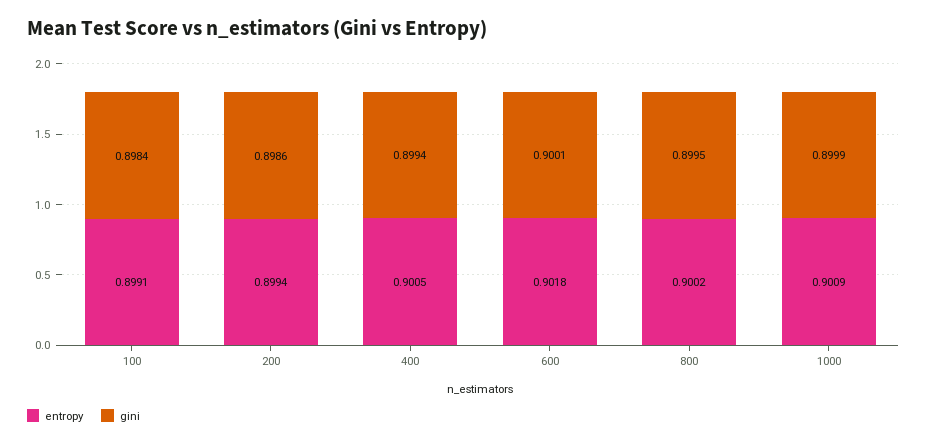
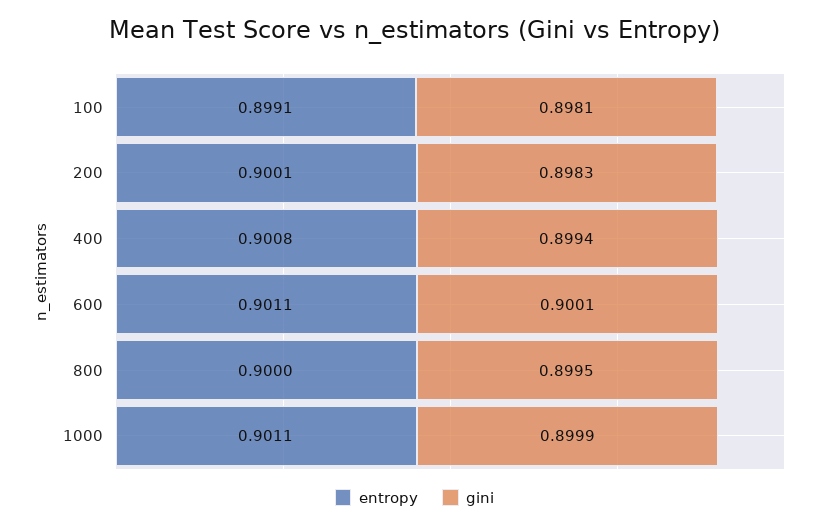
gini, 100: 0.8984 -> 0.8981
entropy, 200: 0.8994 -> 0.9001
gini, 200: 0.8986 -> 0.8983
entropy, 400: 0.9005 -> 0.9008
entropy, 600: 0.9018 -> 0.9011
entropy, 800: 0.9002 -> 0.9
entropy, 1000: 0.9009 -> 0.9011

